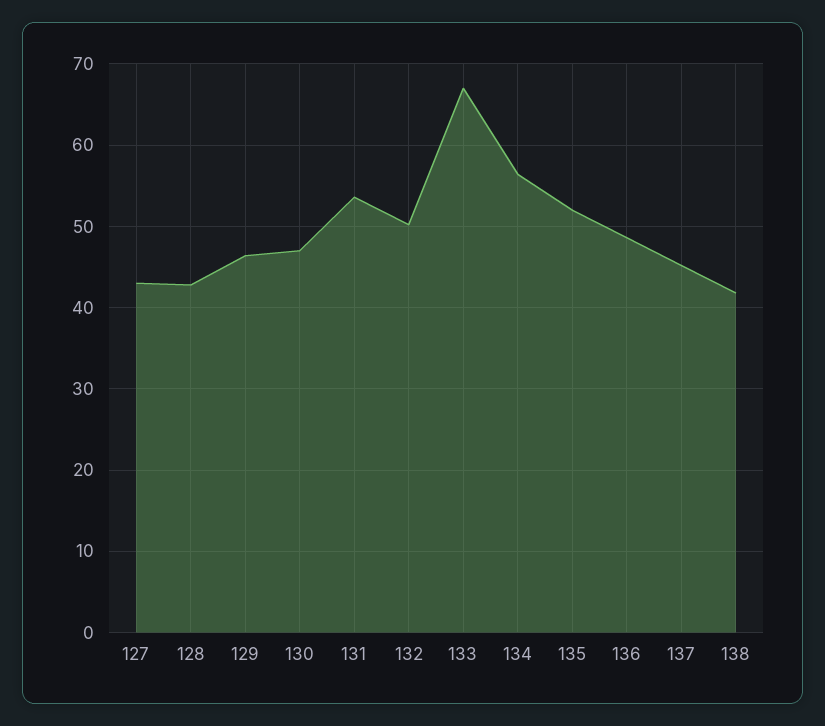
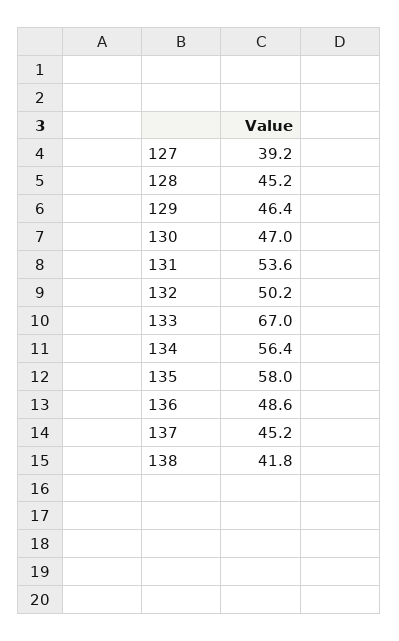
127: 43 -> 39.2
128: 43 -> 45.2
135: 52 -> 58

